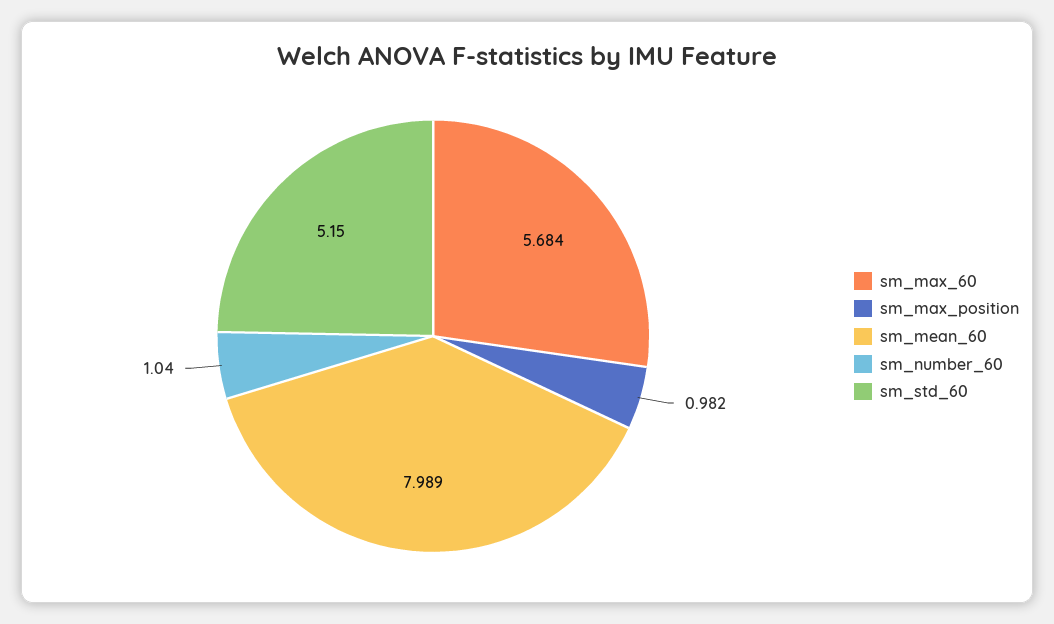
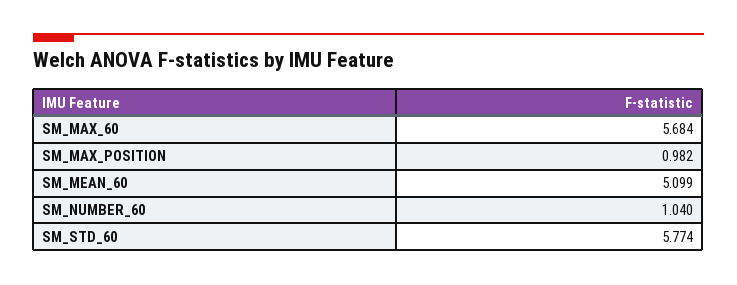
sm_mean_60: 7.989 -> 5.099
sm_std_60: 5.15 -> 5.774

